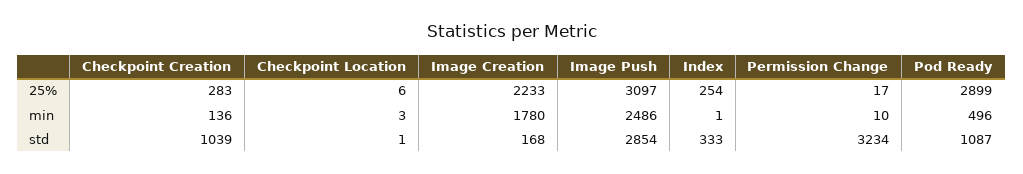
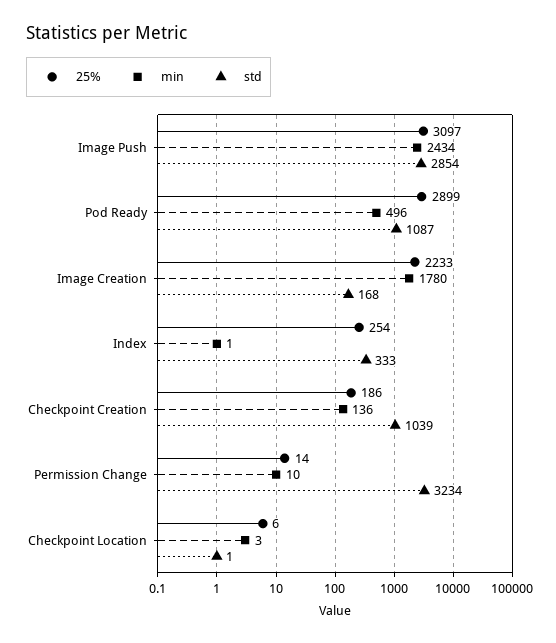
25%, Checkpoint Creation: 283 -> 186
25%, Permission Change: 17 -> 14
min, Image Push: 2486 -> 2434

